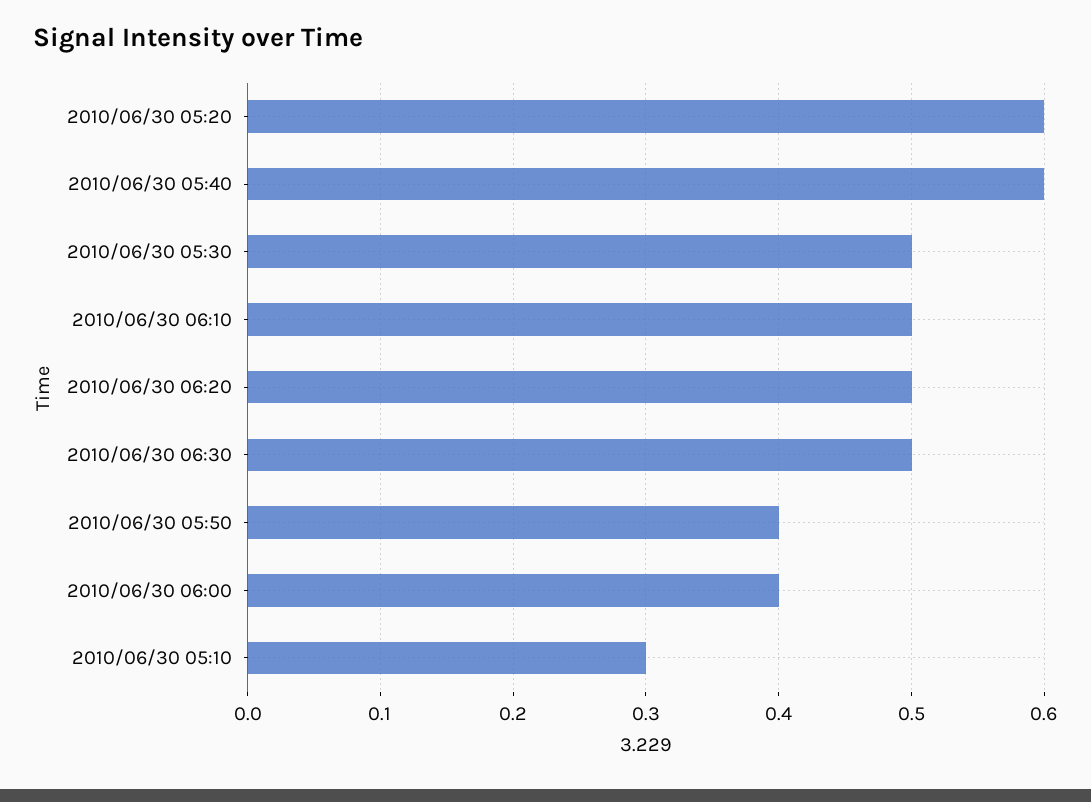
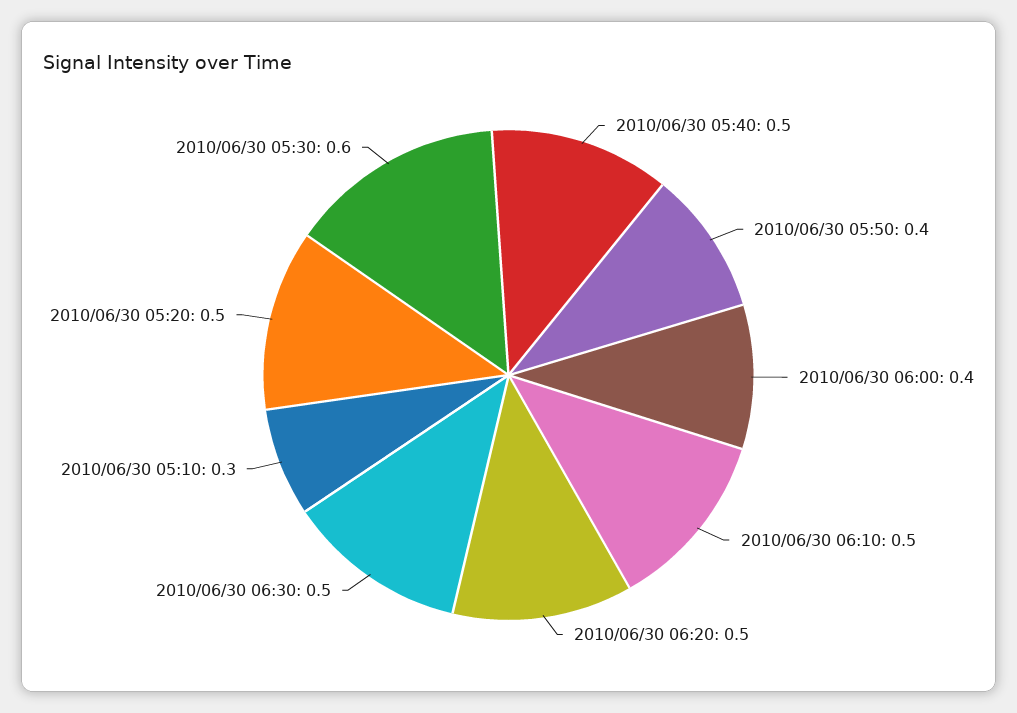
2010/06/30 05:20: 0.6 -> 0.5
2010/06/30 05:40: 0.6 -> 0.5
2010/06/30 05:30: 0.5 -> 0.6

